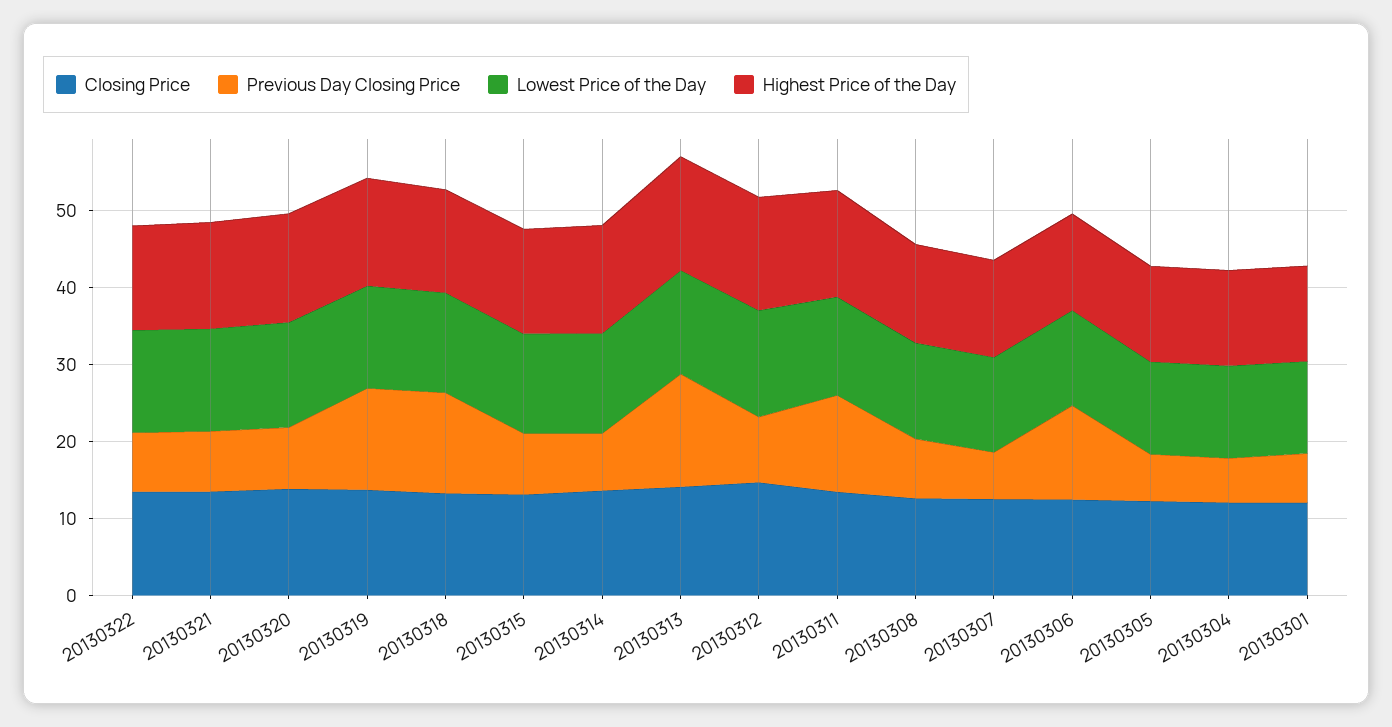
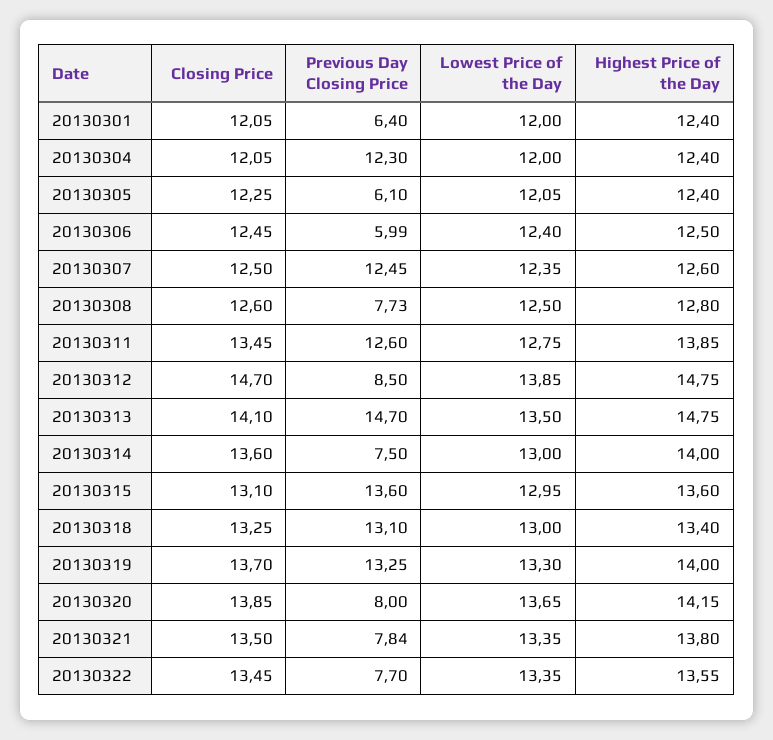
Previous Day Closing Price, 20130315: 8 -> 13.6
Previous Day Closing Price, 20130307: 6 -> 12.45
Previous Day Closing Price, 20130306: 12 -> 5.99
Previous Day Closing Price, 20130304: 6 -> 12.3

